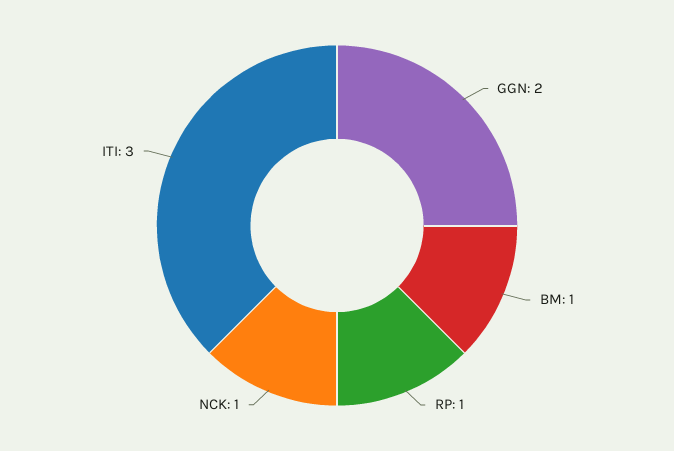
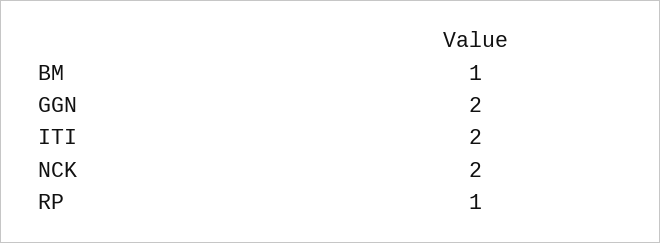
NCK: 1 -> 2
ITI: 3 -> 2

